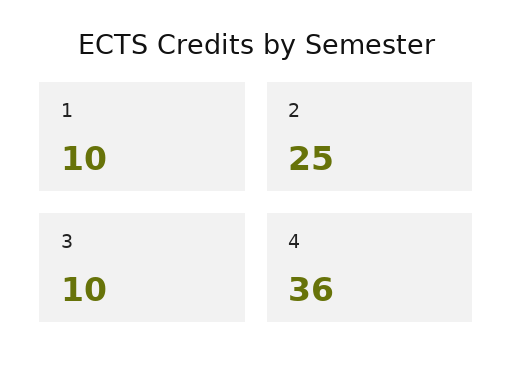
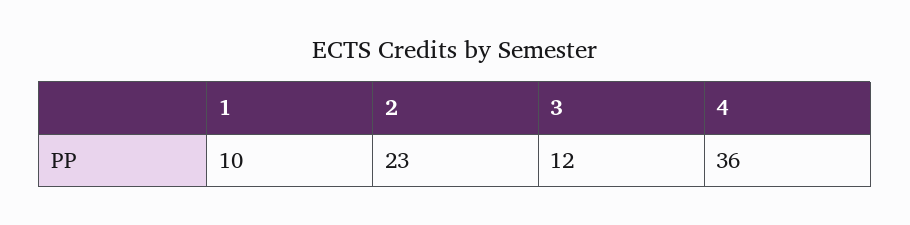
2: 25 -> 23
3: 10 -> 12

